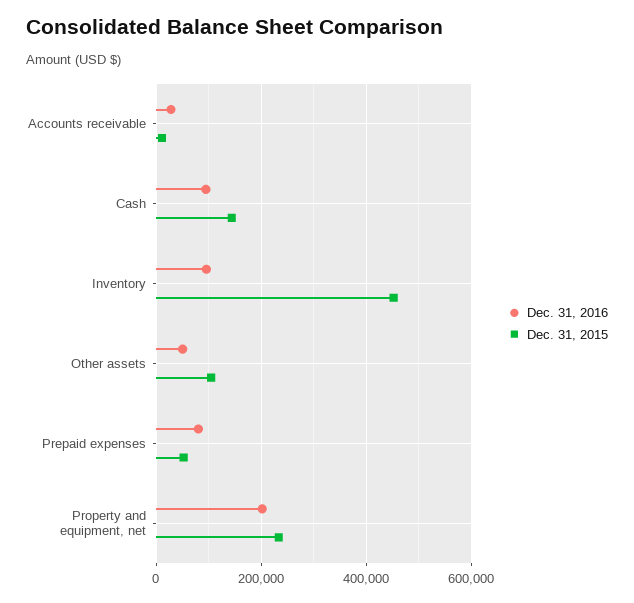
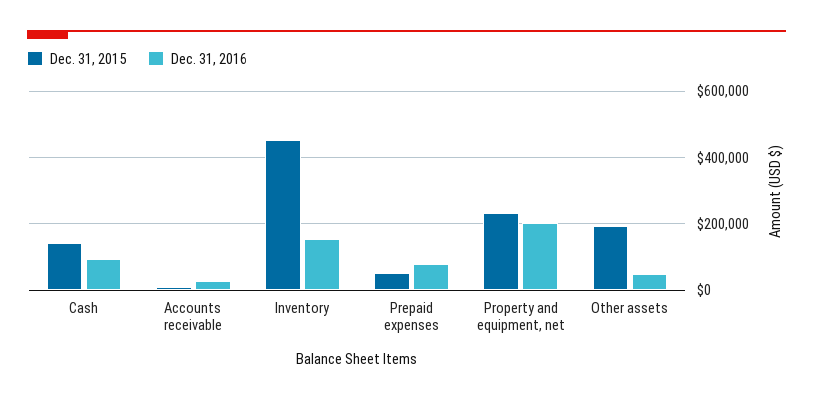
Dec. 31, 2016, Inventory: 100000 -> 160000
Dec. 31, 2015, Other assets: 100000 -> 200000

